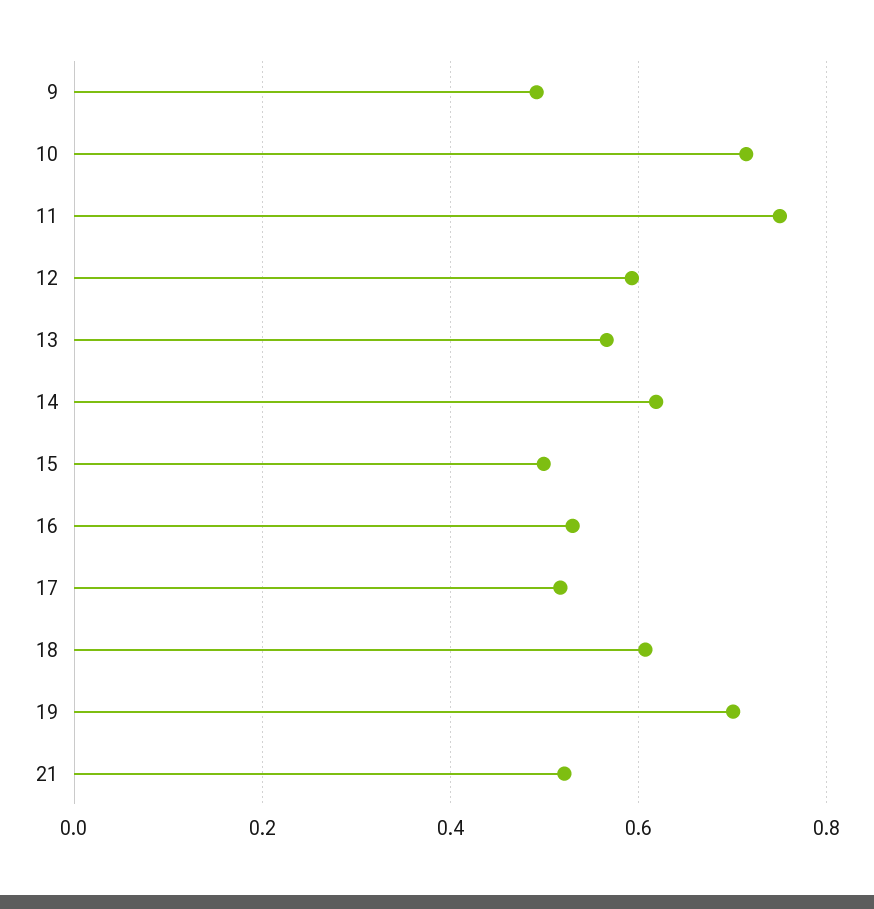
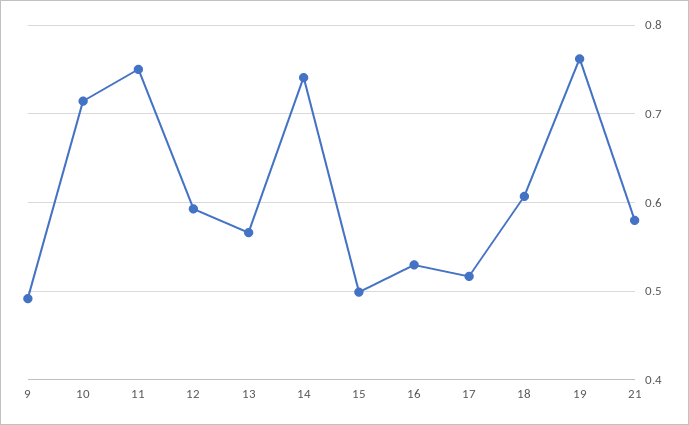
14: 0.62 -> 0.74
19: 0.7 -> 0.76
21: 0.52 -> 0.58

